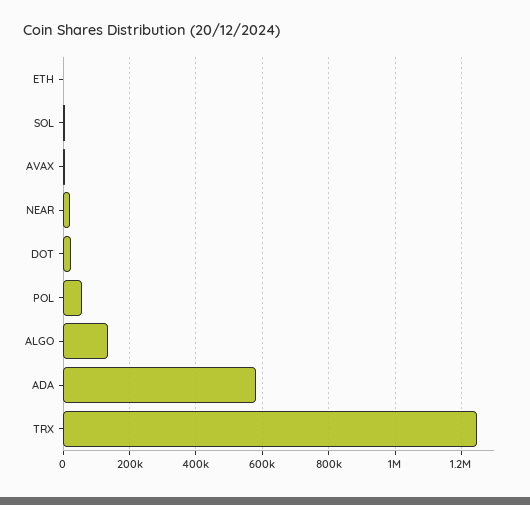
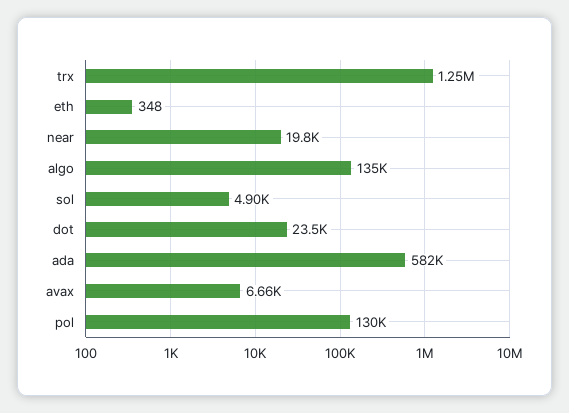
POL: 60000 -> 130000

